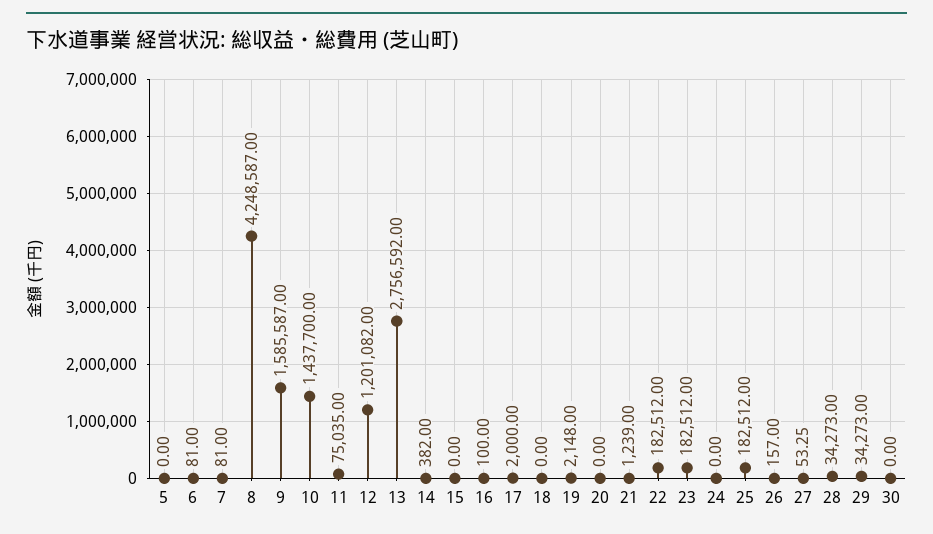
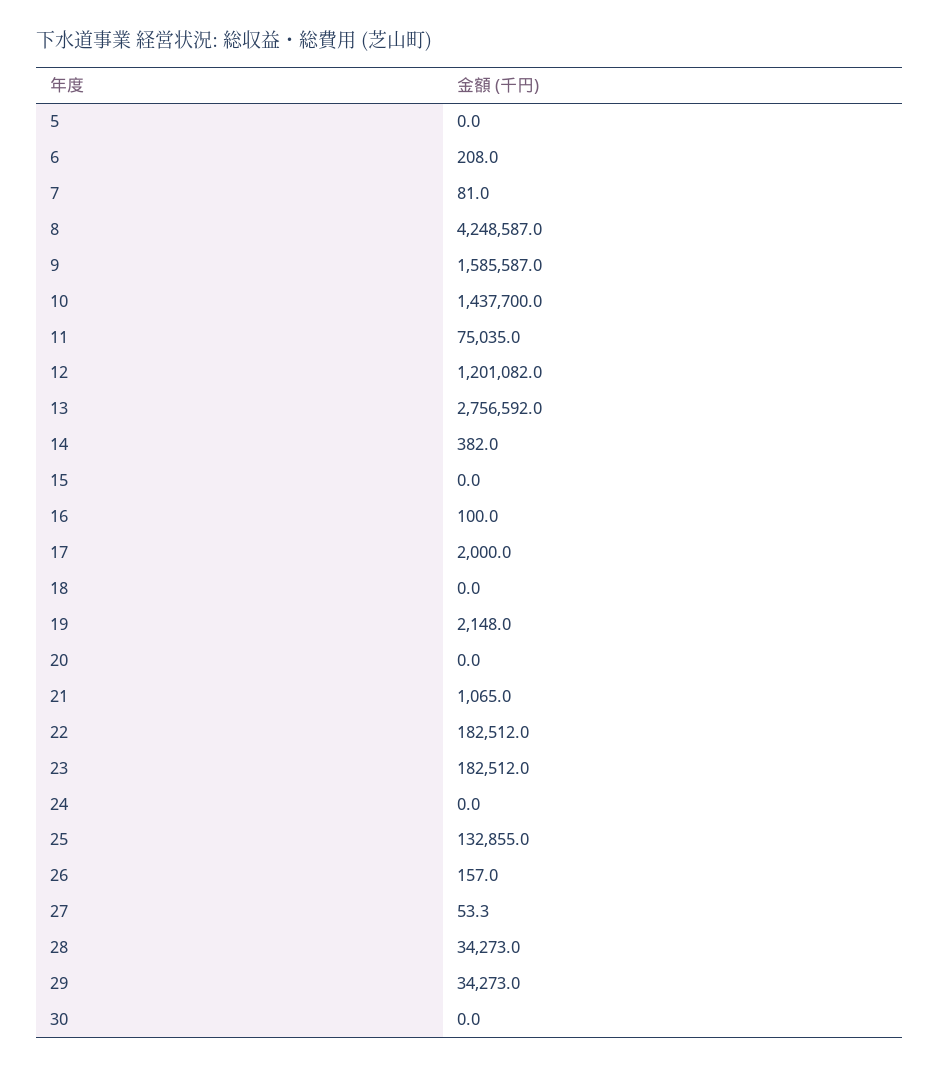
6: 81 -> 208
21: 1239 -> 1065
25: 182512 -> 132855

